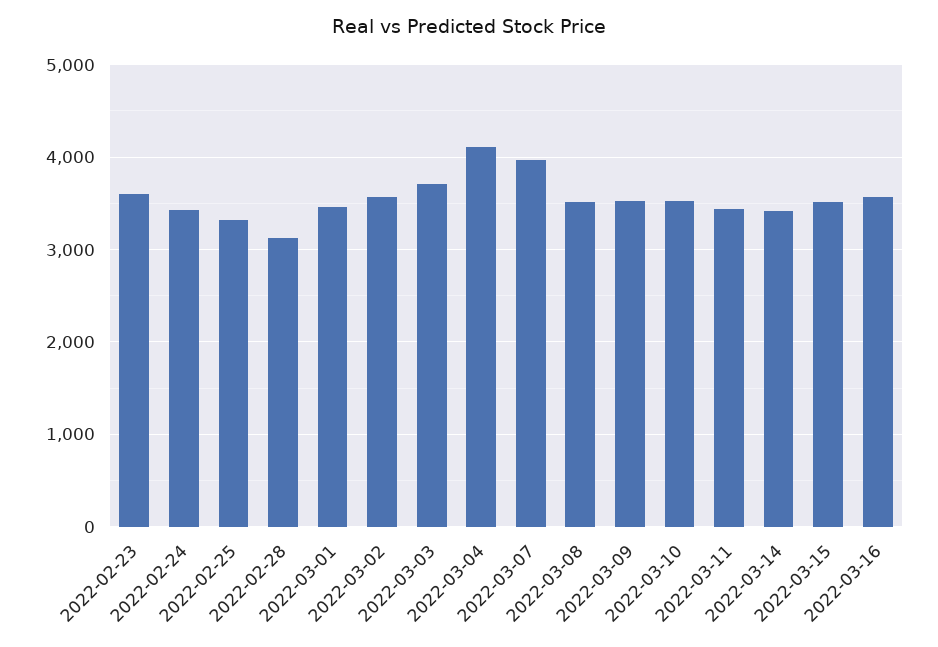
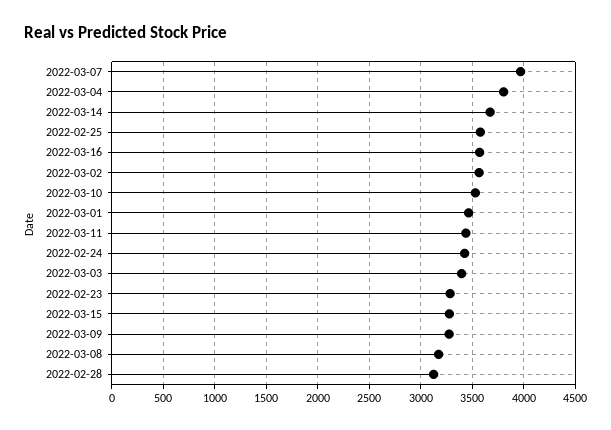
2022-02-23: 3600 -> 3300
2022-02-25: 3300 -> 3600
2022-03-03: 3700 -> 3400
2022-03-04: 4100 -> 3800
2022-03-08: 3500 -> 3200
2022-03-09: 3500 -> 3300
2022-03-14: 3400 -> 3700
2022-03-15: 3500 -> 3300

